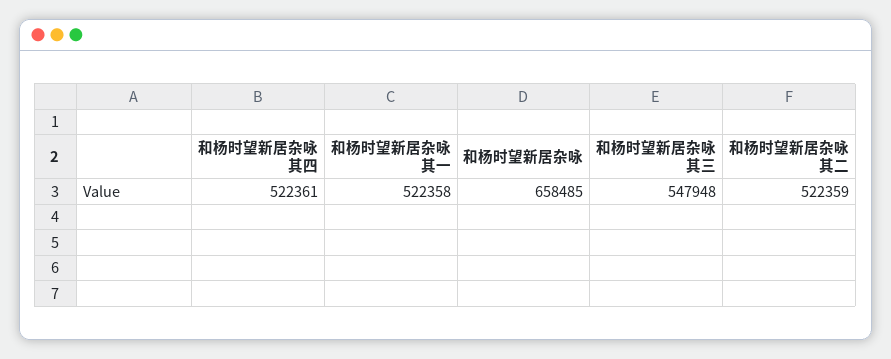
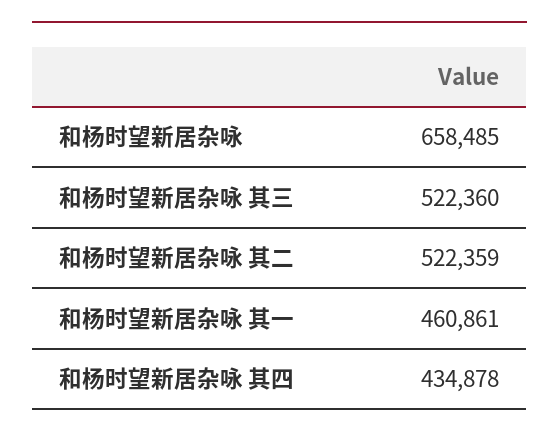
和杨时望新居杂咏 其四: 522361 -> 434878
和杨时望新居杂咏 其一: 522358 -> 460861
和杨时望新居杂咏 其三: 547948 -> 522360

